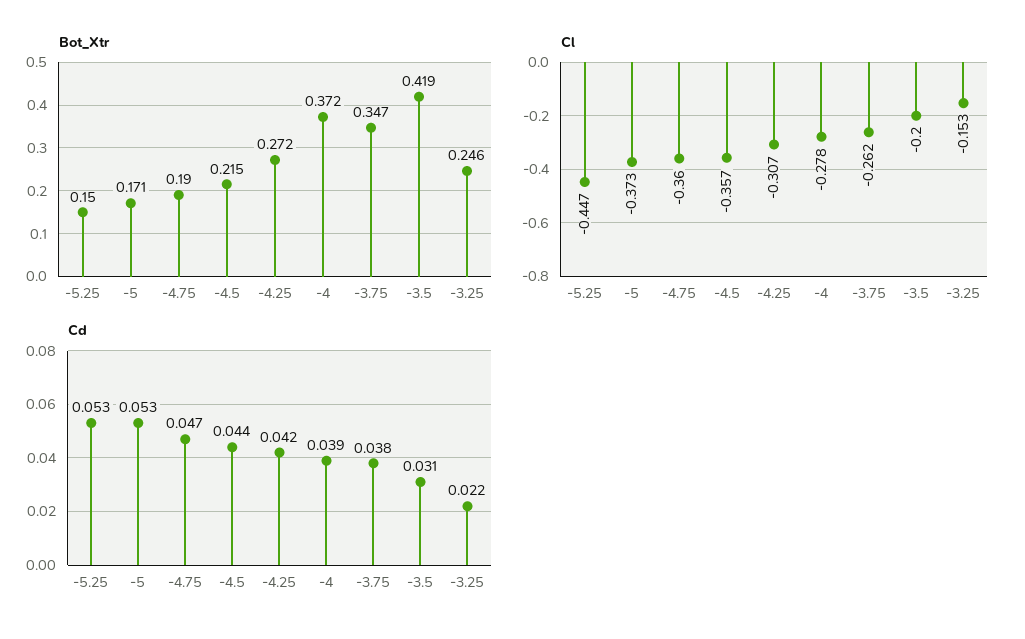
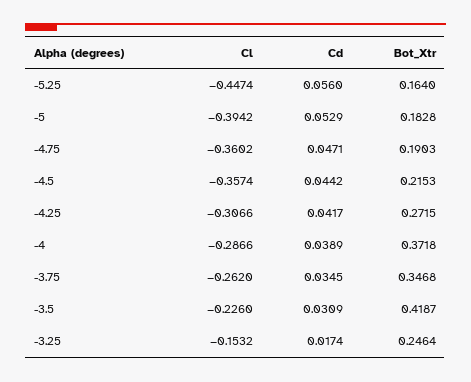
Bot_Xtr, -5.25: 0.15 -> 0.164
Bot_Xtr, -5: 0.171 -> 0.1828
Cl, -5: -0.373 -> -0.3942
Cl, -4: -0.278 -> -0.2866
Cl, -3.5: -0.2 -> -0.226
Cd, -5.25: 0.053 -> 0.056
Cd, -3.75: 0.038 -> 0.0345
Cd, -3.25: 0.022 -> 0.0174

